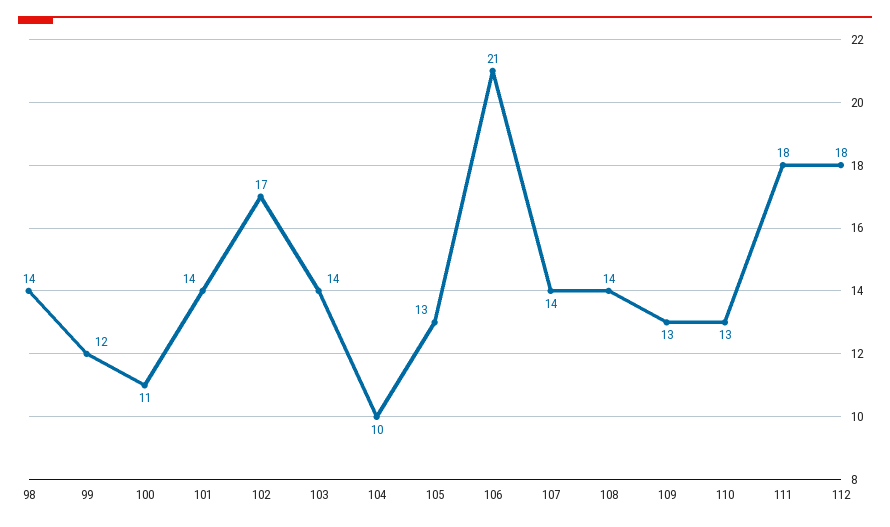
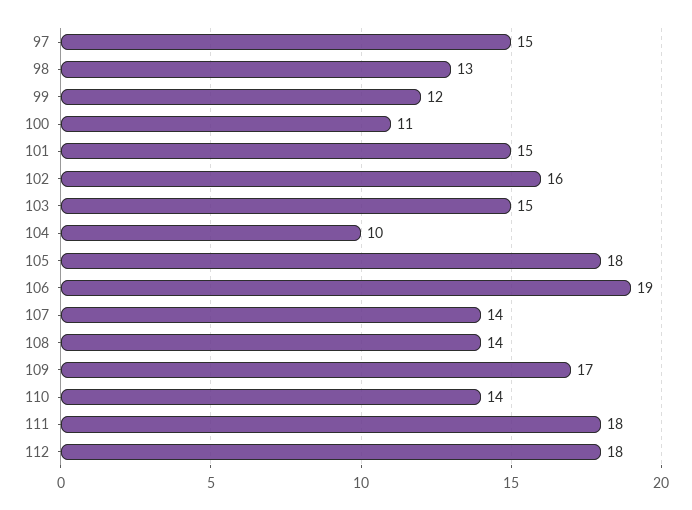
98: 14 -> 13
101: 14 -> 15
102: 17 -> 16
103: 14 -> 15
105: 13 -> 18
106: 21 -> 19
109: 13 -> 17
110: 13 -> 14
97: none -> 15

